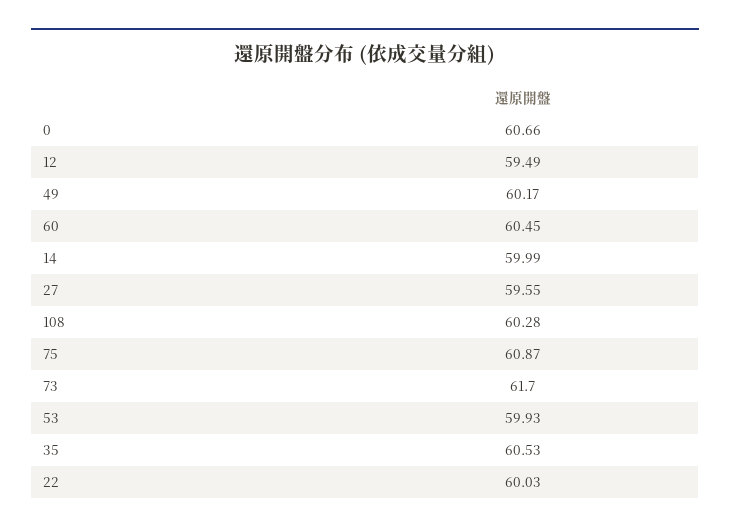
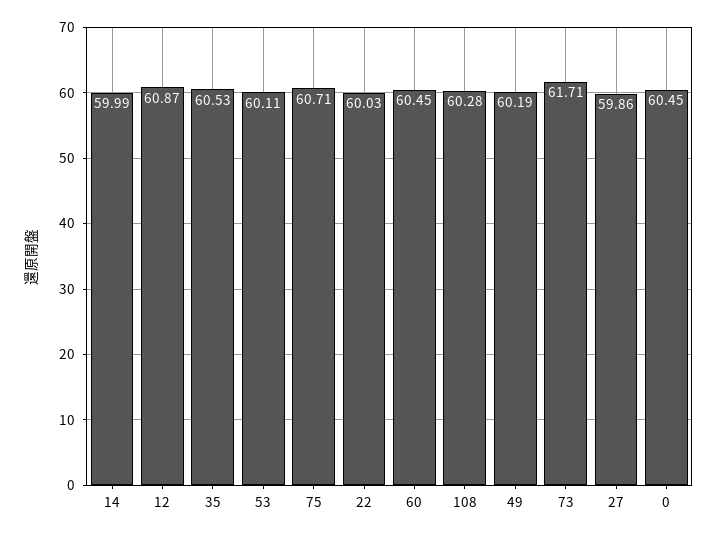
0: 60.66 -> 60.45
12: 59.49 -> 60.87
49: 60.17 -> 60.19
27: 59.55 -> 59.86
75: 60.87 -> 60.71
73: 61.7 -> 61.71
53: 59.93 -> 60.11

